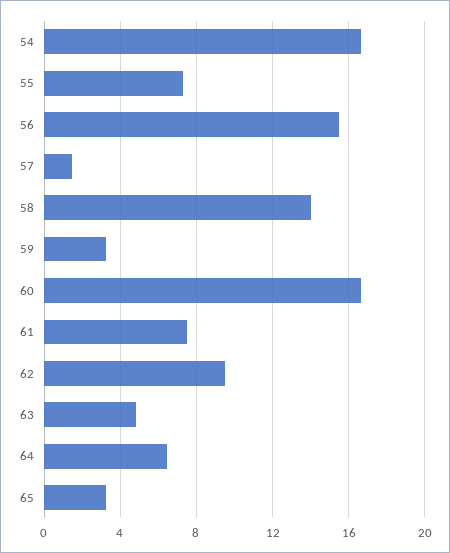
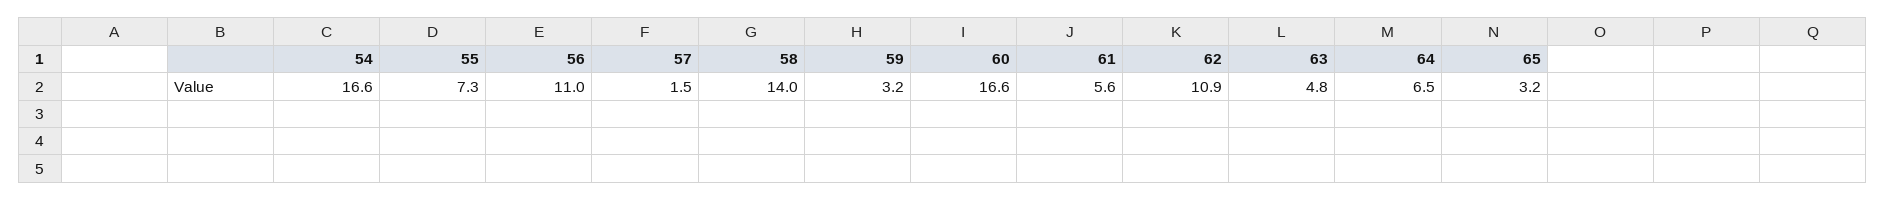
56: 15.5 -> 11
61: 7.5 -> 5.6
62: 9.5 -> 10.9

